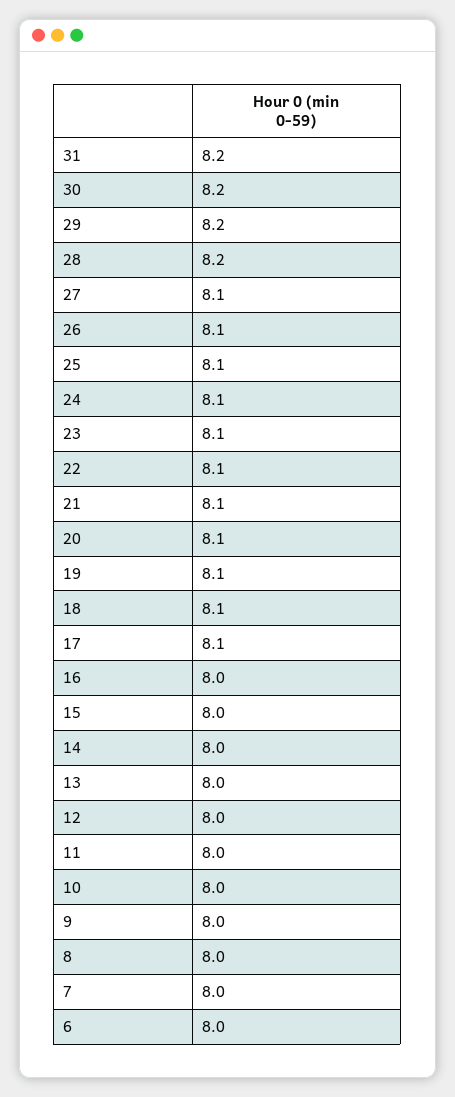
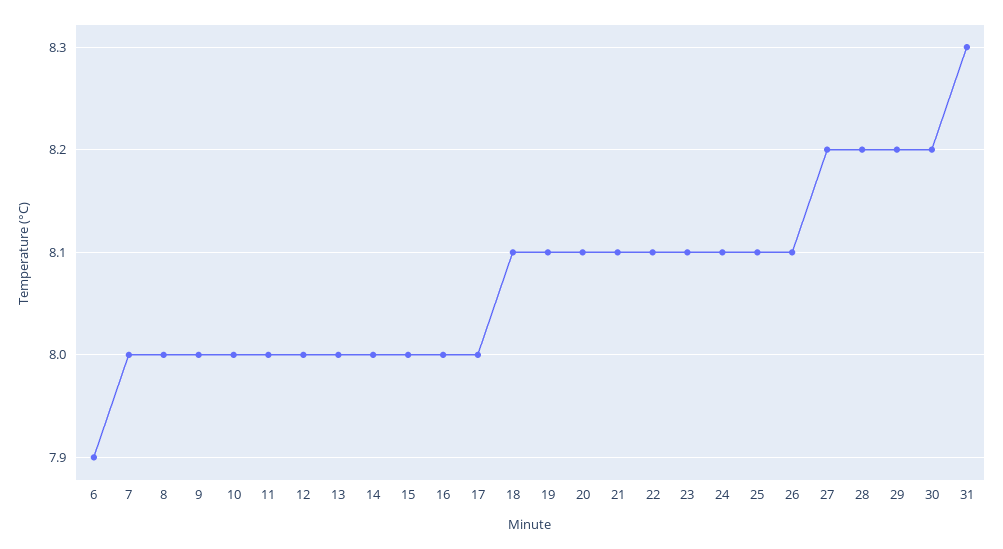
31: 8.2 -> 8.3
27: 8.1 -> 8.2
17: 8.1 -> 8
6: 8 -> 7.9

